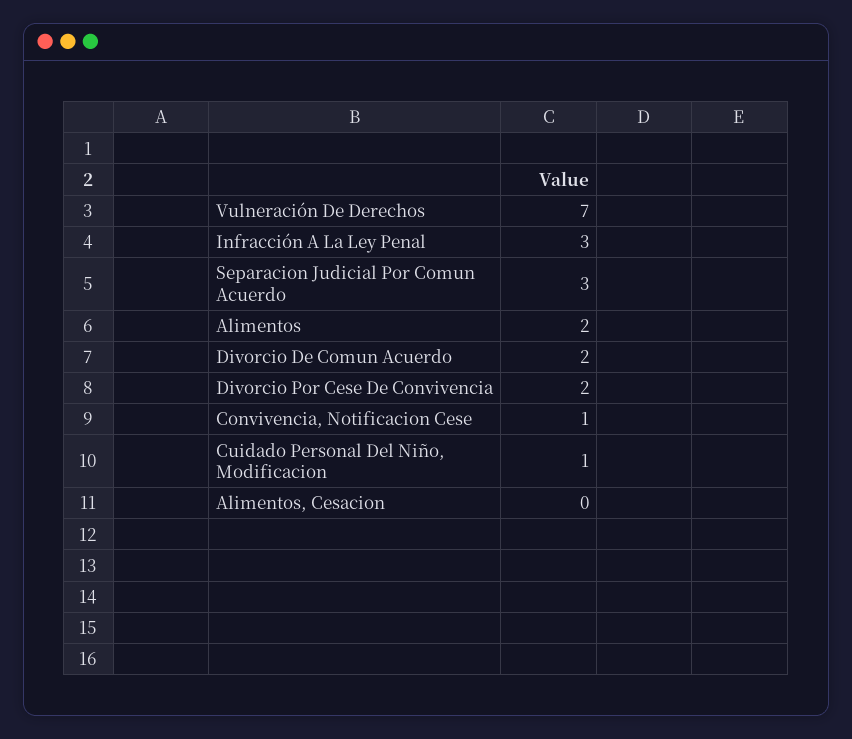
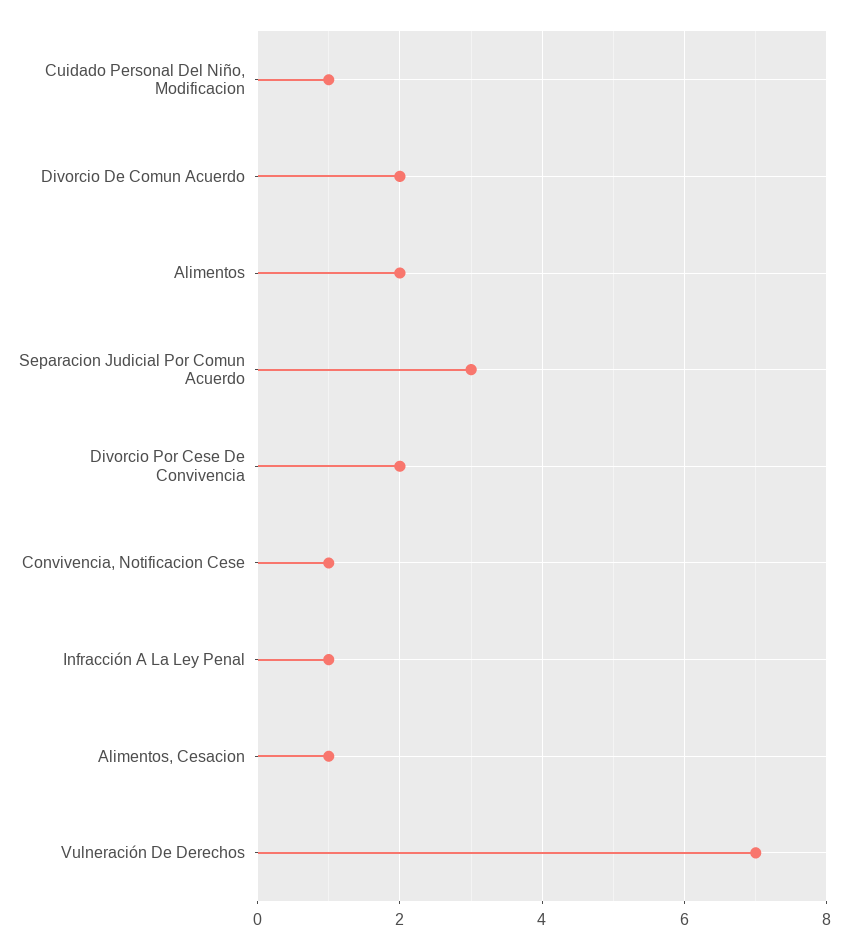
Infracción A La Ley Penal: 3 -> 1
Alimentos, Cesacion: 0 -> 1

